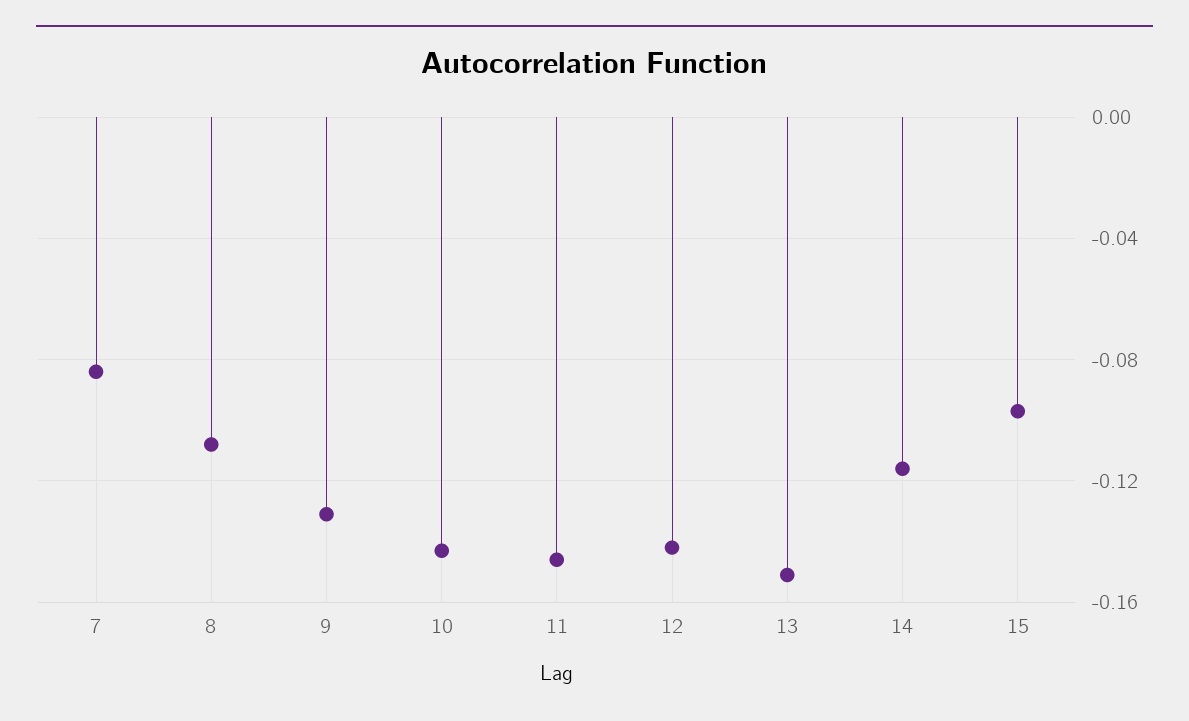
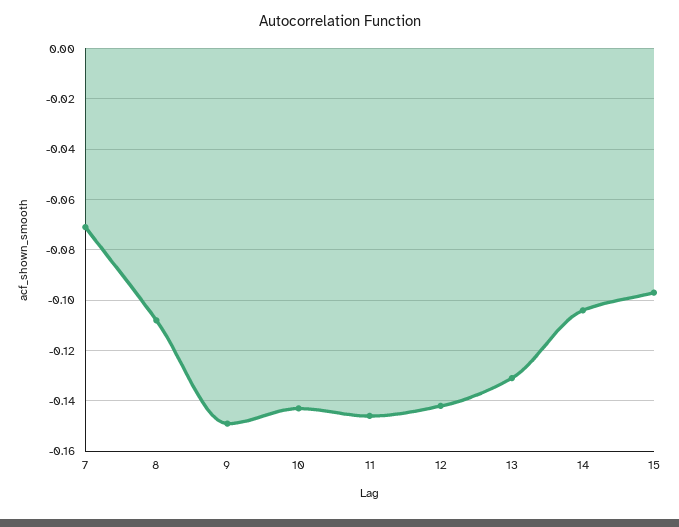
7: -0.085 -> -0.07
9: -0.13 -> -0.15
13: -0.15 -> -0.13
14: -0.115 -> -0.105

